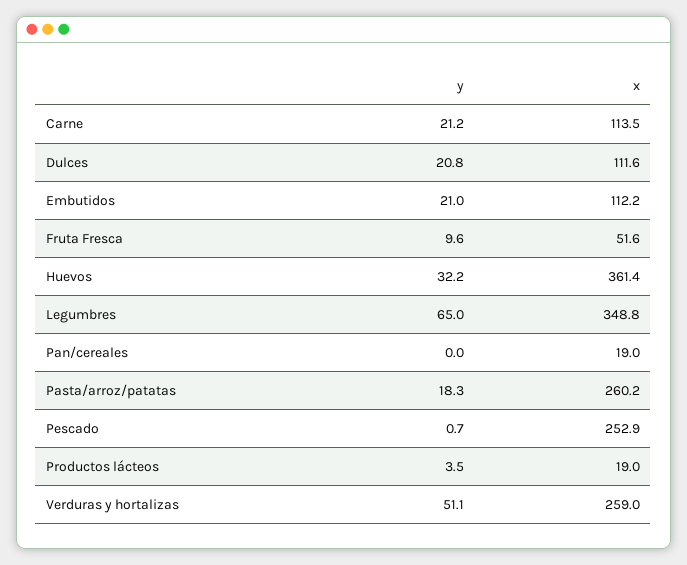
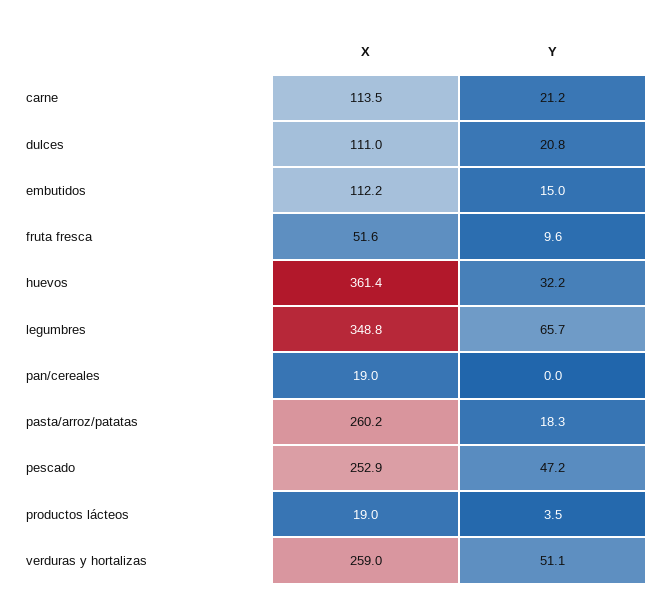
x, Dulces: 111.6 -> 111
y, Embutidos: 21 -> 15
y, Legumbres: 65 -> 65.7
y, Pescado: 0.7 -> 47.2

